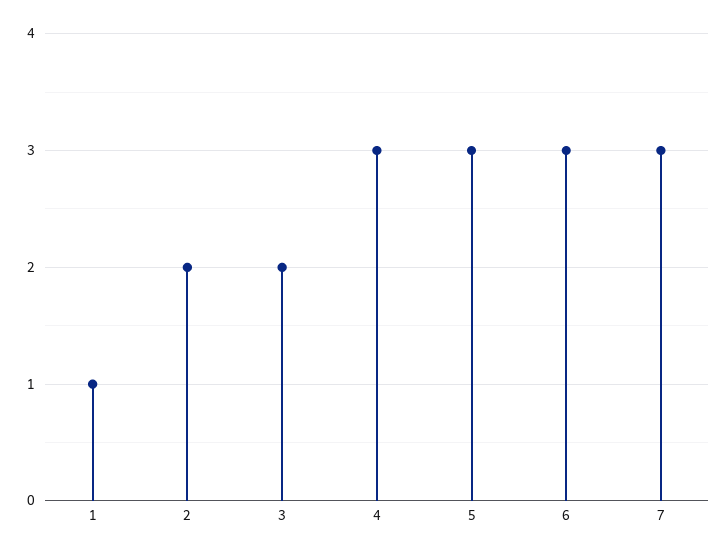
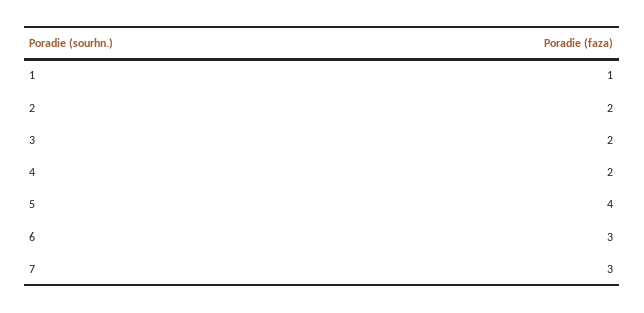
4: 3 -> 2
5: 3 -> 4

